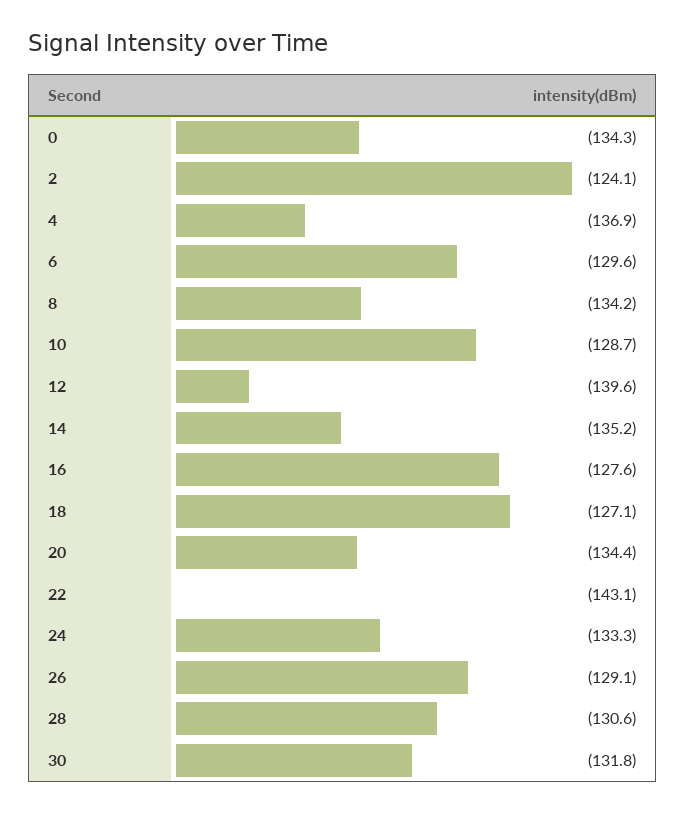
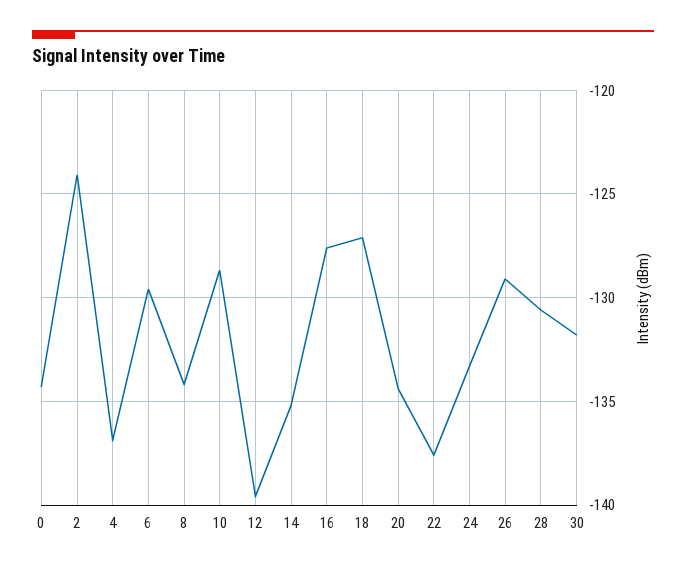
22: -143.1 -> -137.5

